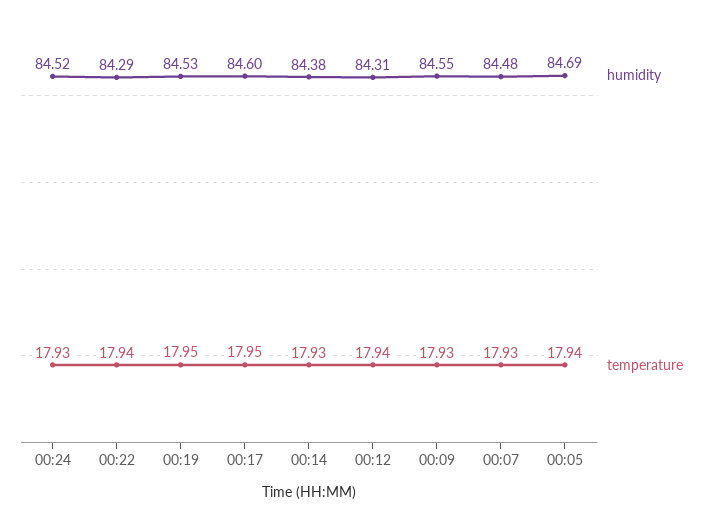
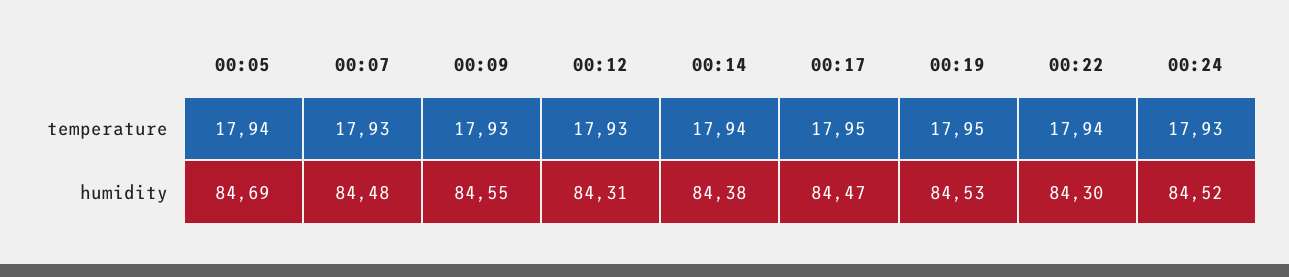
humidity, 00:22: 84.29 -> 84.3
humidity, 00:17: 84.6 -> 84.47
temperature, 00:14: 17.93 -> 17.94
temperature, 00:12: 17.94 -> 17.93

